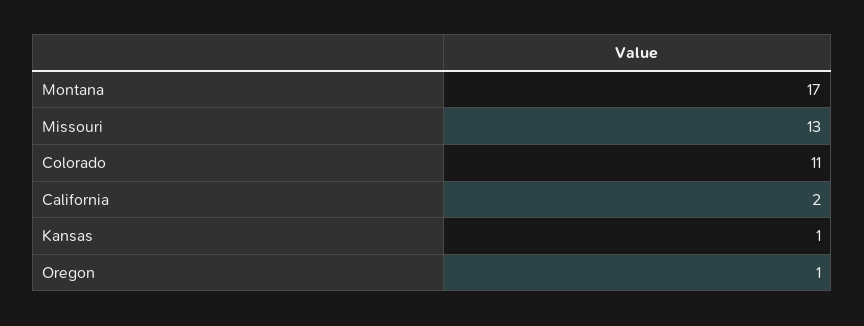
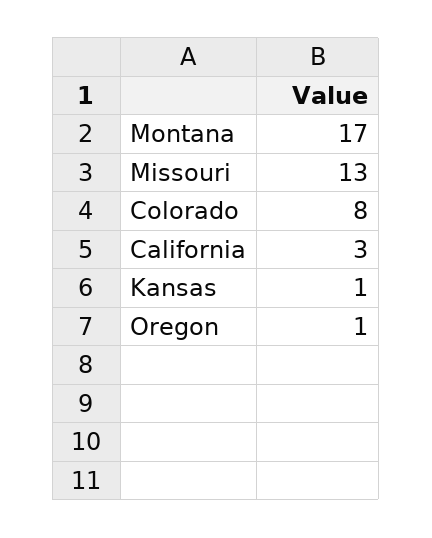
Colorado: 11 -> 8
California: 2 -> 3

